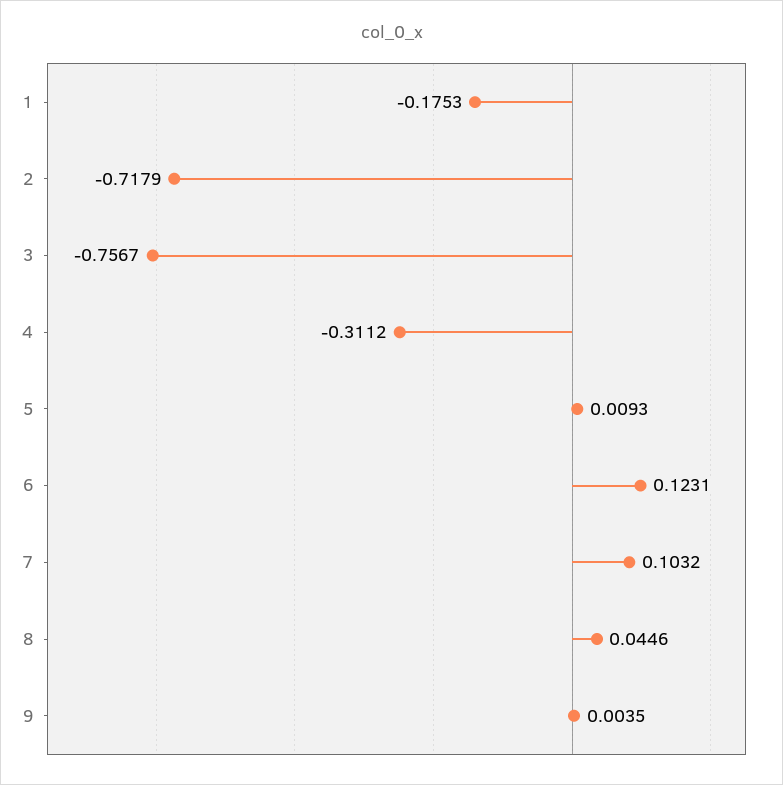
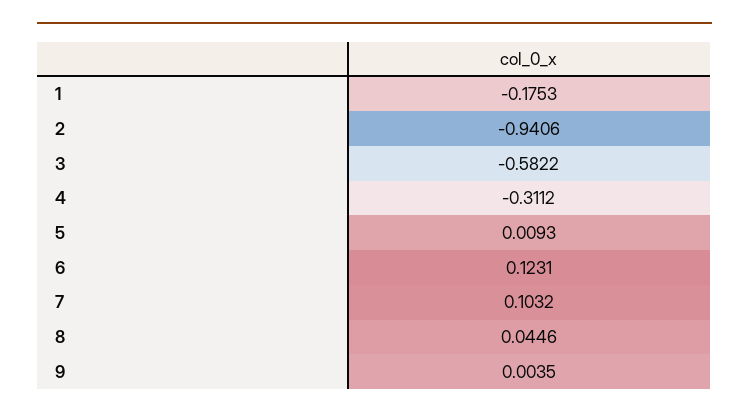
2: -0.7179 -> -0.9406
3: -0.7567 -> -0.5822

